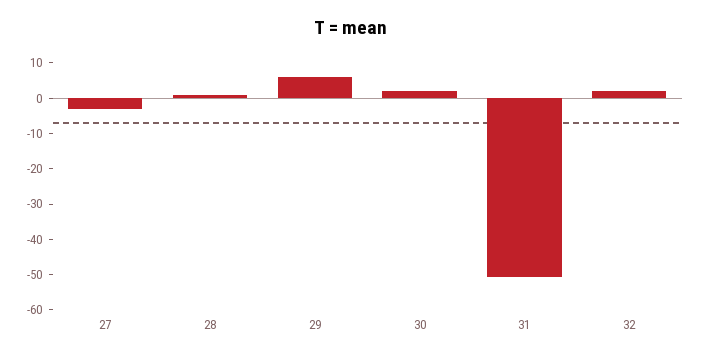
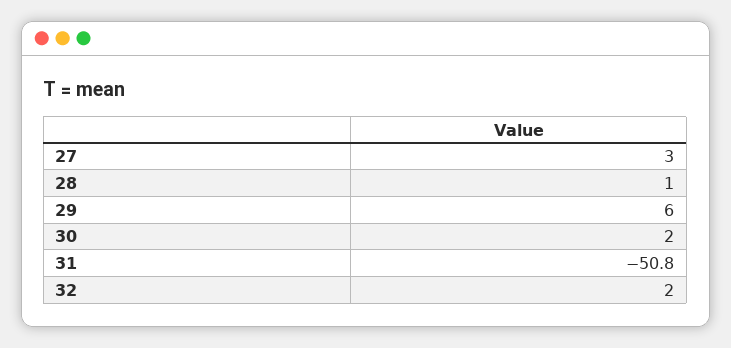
27: -2.5 -> 3

